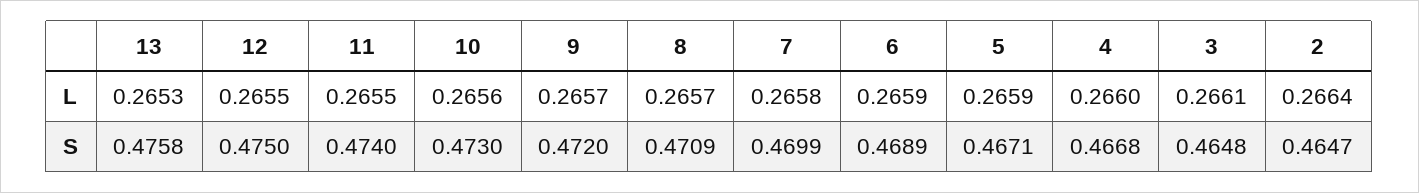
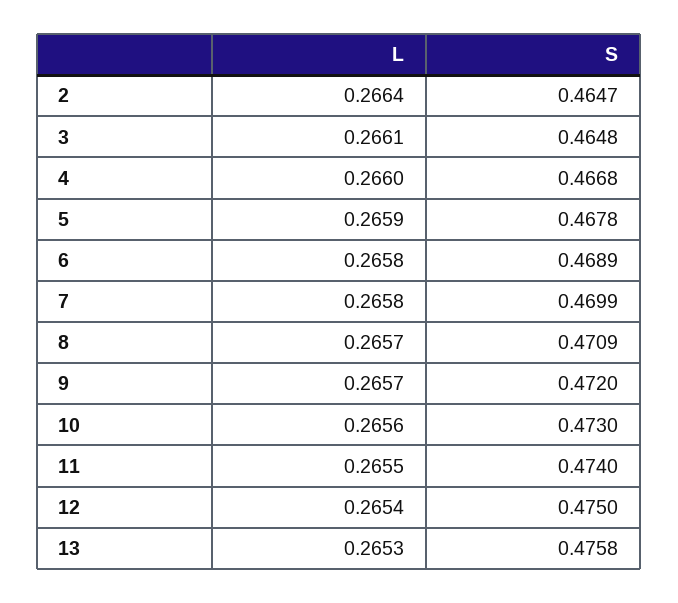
12, L: 0.2655 -> 0.2654
6, L: 0.2659 -> 0.2658
5, S: 0.4671 -> 0.4678

